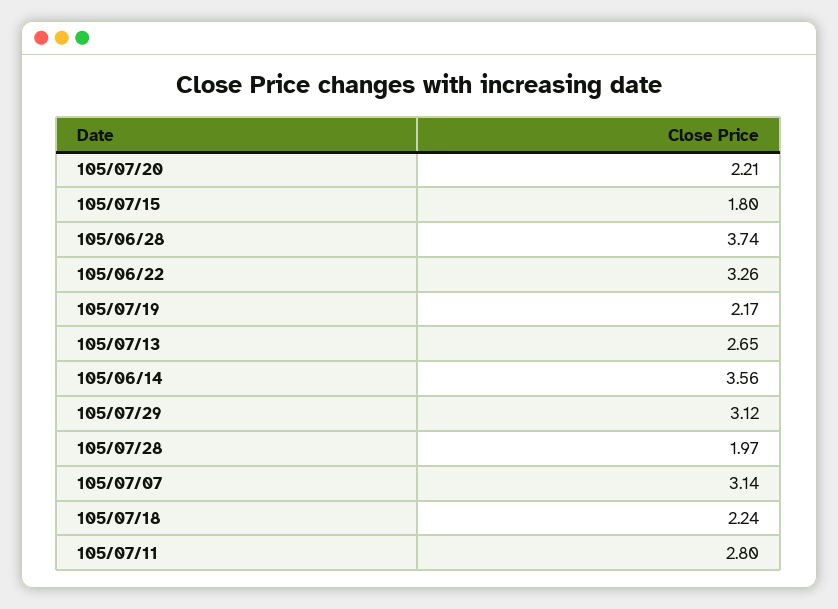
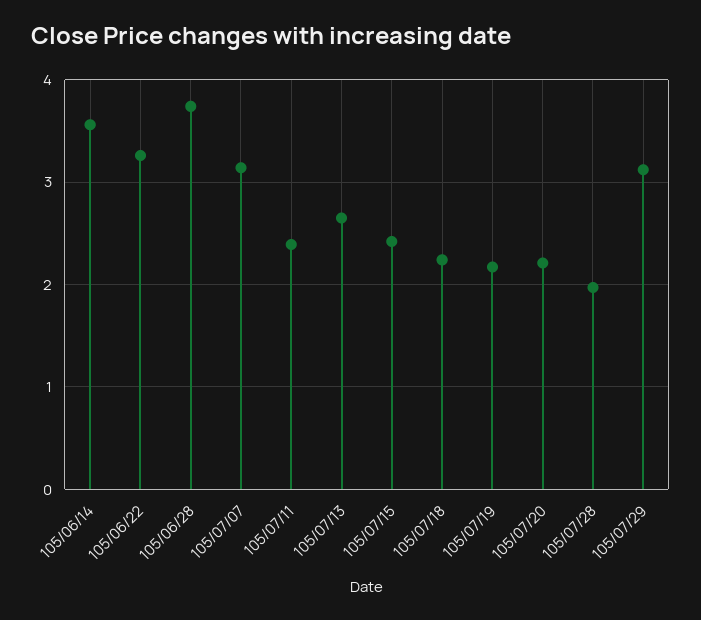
105/07/15: 1.8 -> 2.4
105/07/11: 2.8 -> 2.4

